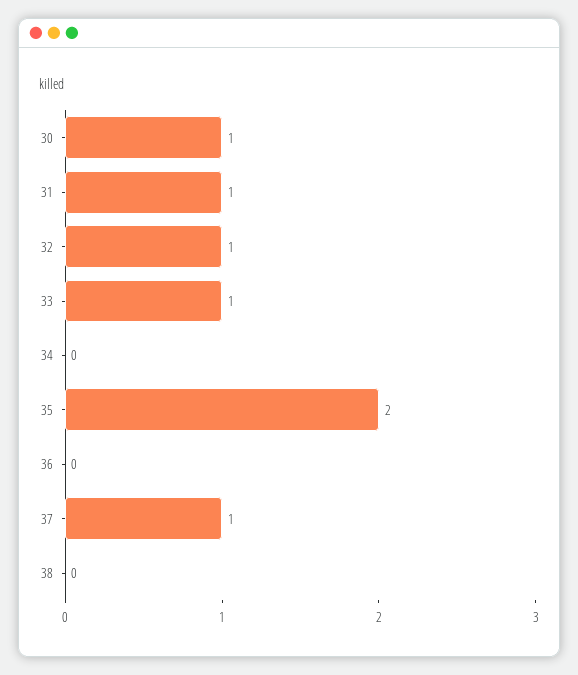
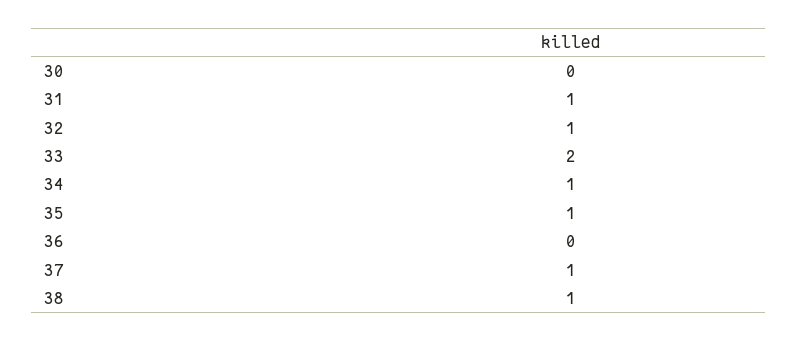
30: 1 -> 0
33: 1 -> 2
34: 0 -> 1
35: 2 -> 1
38: 0 -> 1

